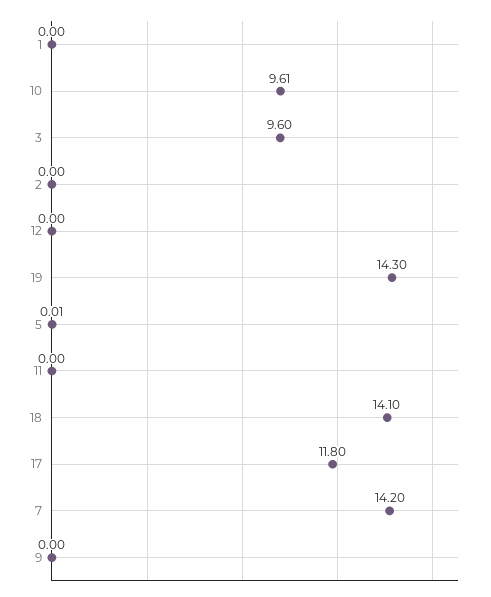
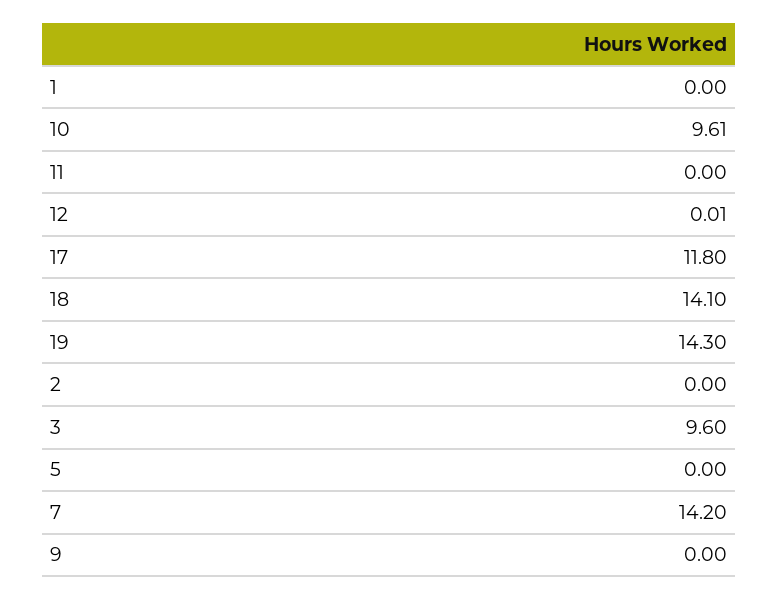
12: 0 -> 0.01
5: 0.01 -> 0

